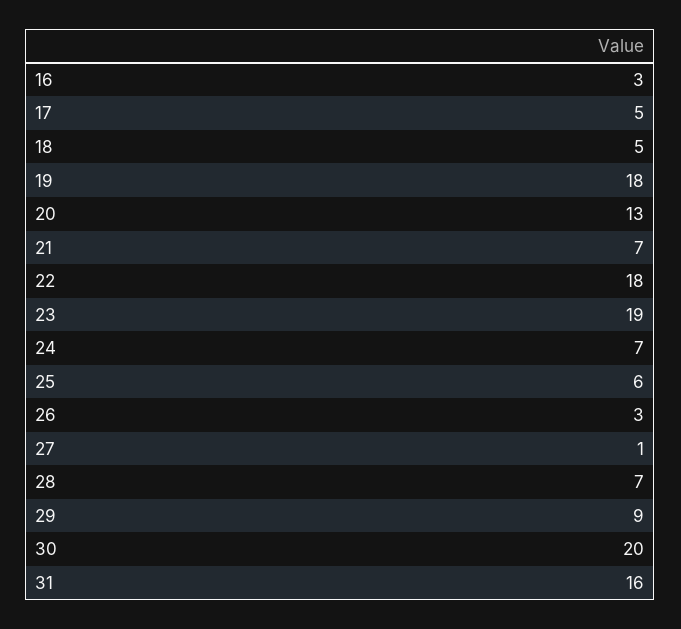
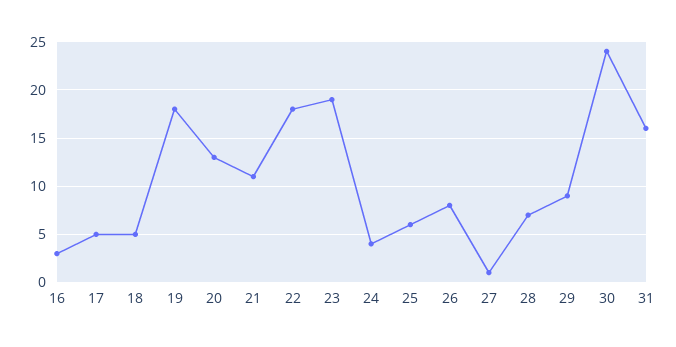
21: 7 -> 11
24: 7 -> 4
26: 3 -> 8
30: 20 -> 24

